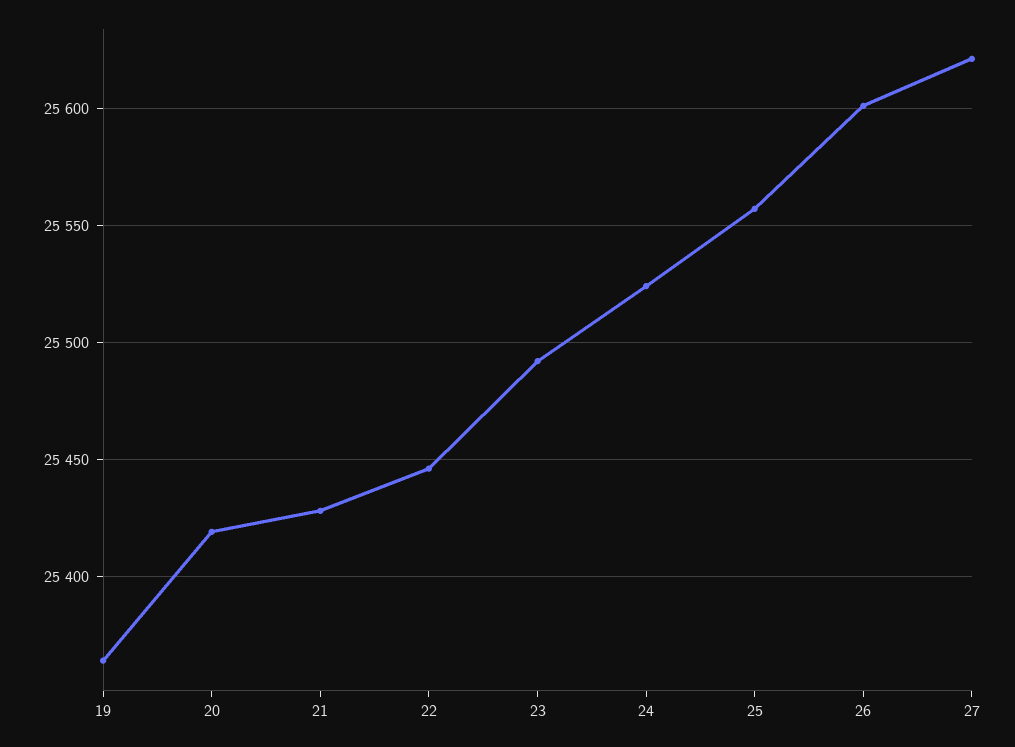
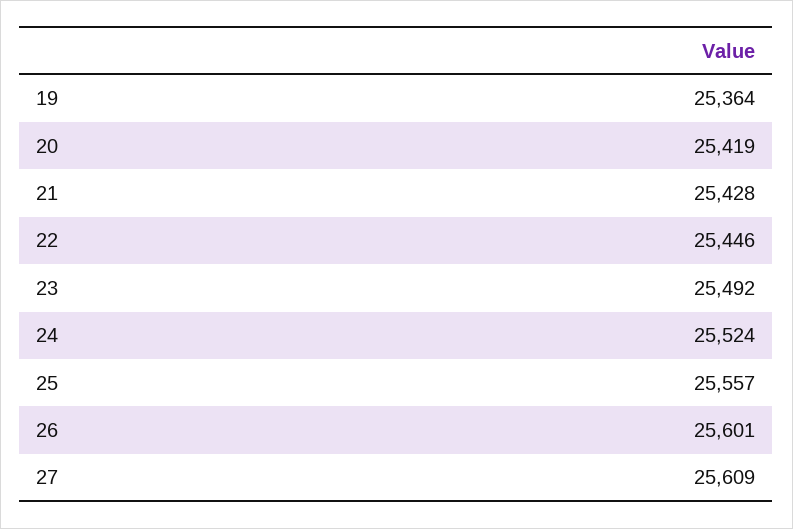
27: 25620 -> 25609

